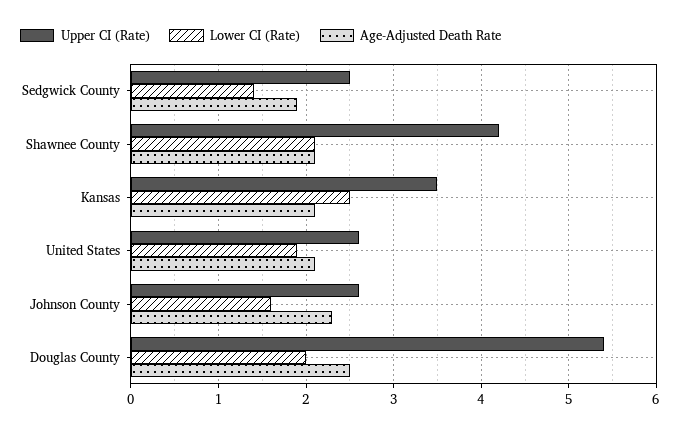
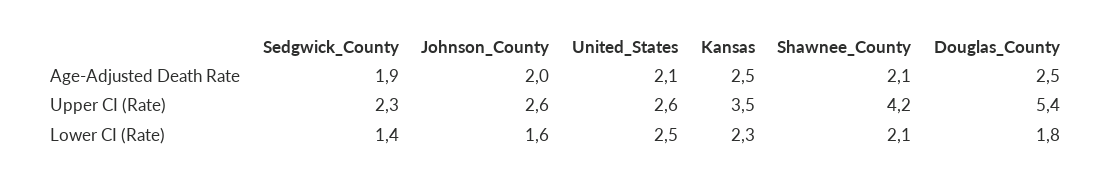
Upper CI (Rate), Sedgwick County: 2.5 -> 2.3
Lower CI (Rate), Kansas: 2.5 -> 2.3
Age-Adjusted Death Rate, Kansas: 2.1 -> 2.5
Lower CI (Rate), United States: 1.9 -> 2.5
Age-Adjusted Death Rate, Johnson County: 2.3 -> 2
Lower CI (Rate), Douglas County: 2 -> 1.8

